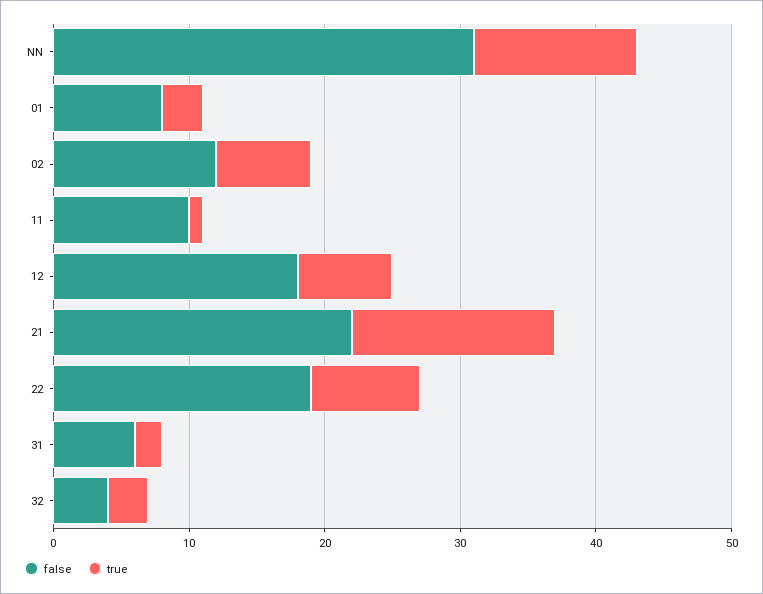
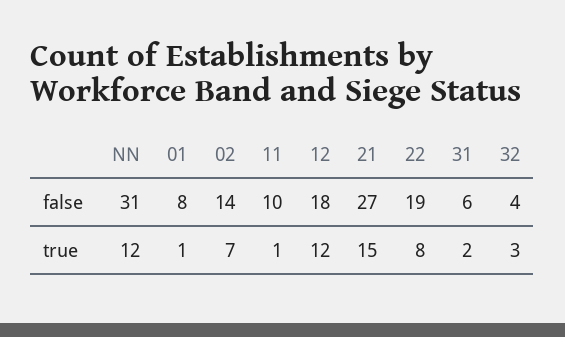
true, 01: 3 -> 1
false, 02: 12 -> 14
true, 12: 7 -> 12
false, 21: 22 -> 27

